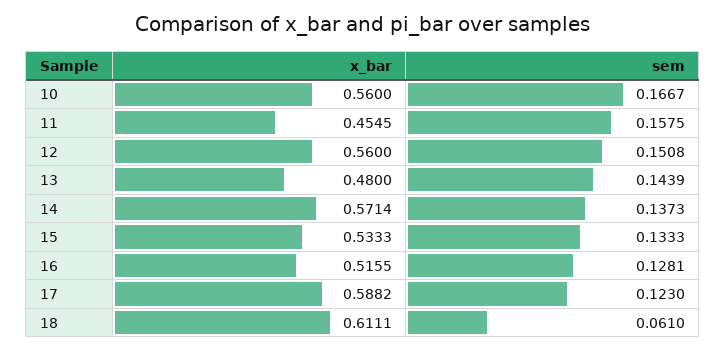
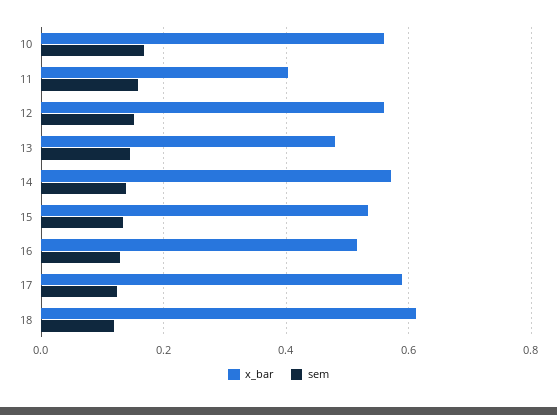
x_bar, 11: 0.4545 -> 0.4
sem, 18: 0.061 -> 0.12

